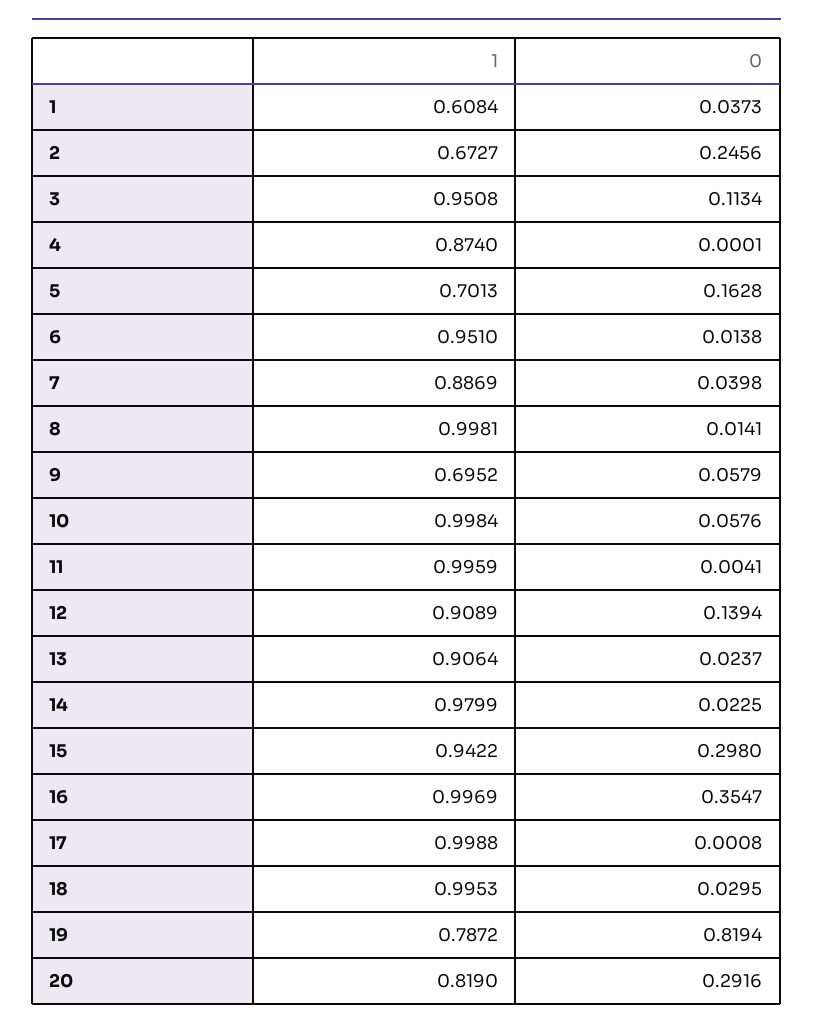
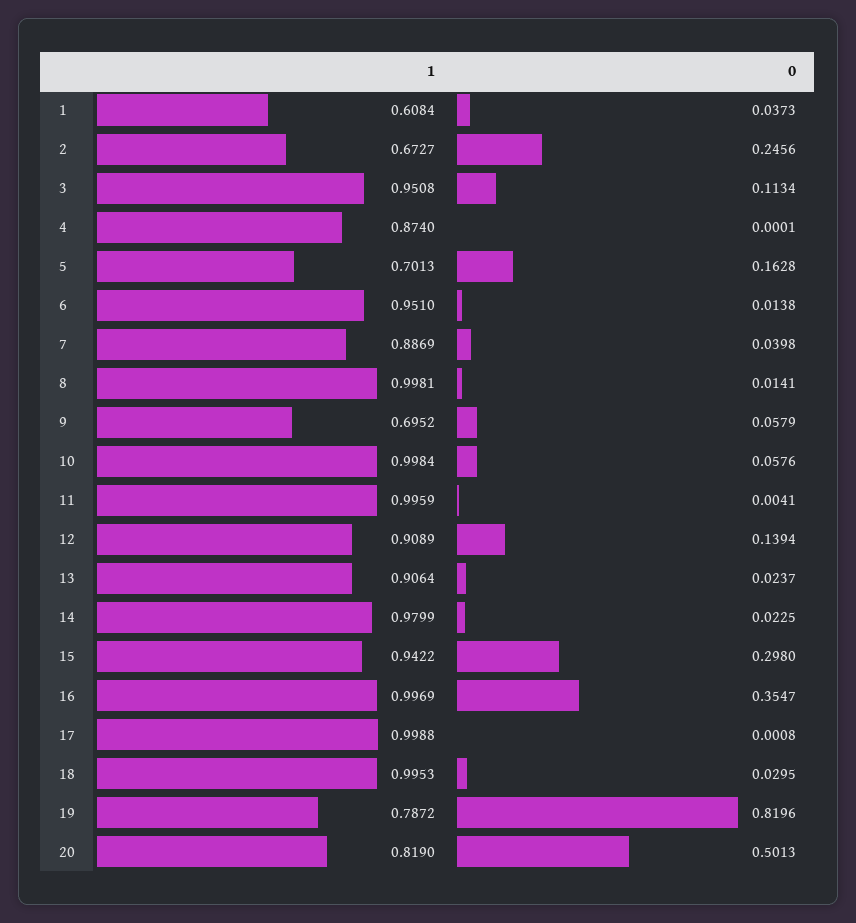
0, 19: 0.8194 -> 0.8196
0, 20: 0.2916 -> 0.5013

